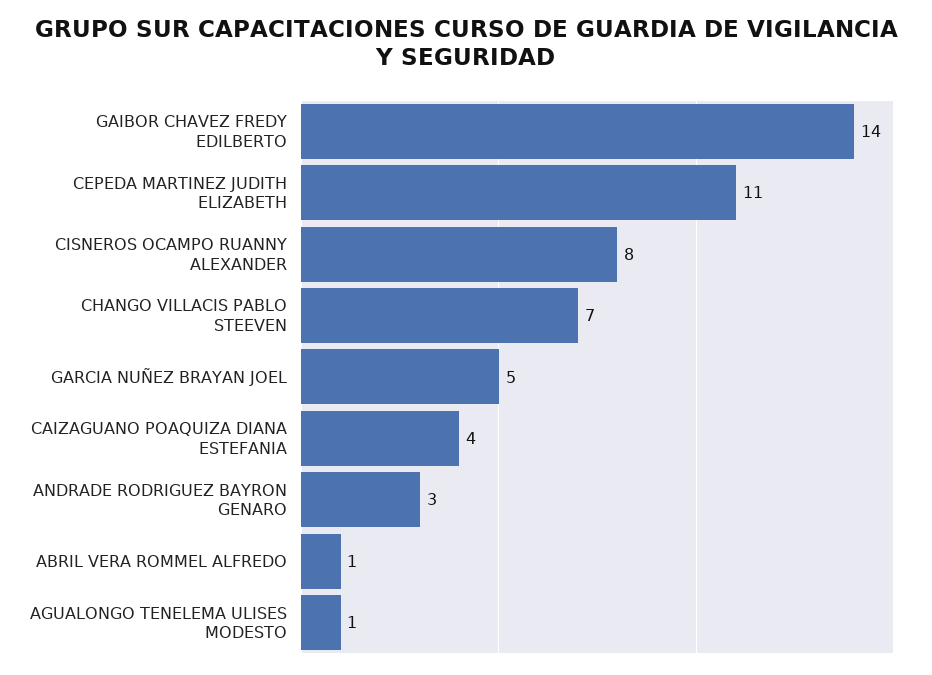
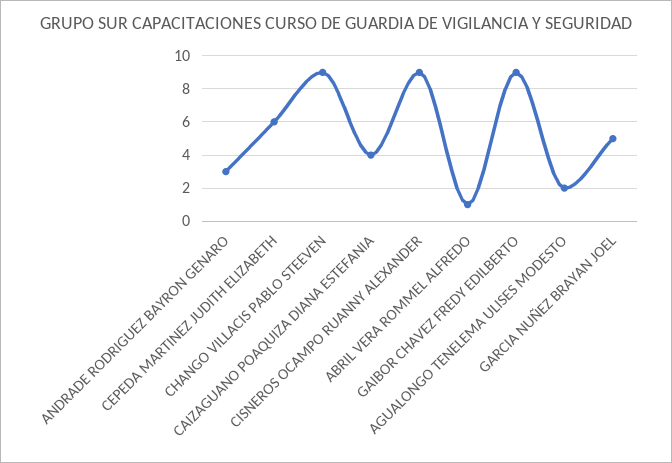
GAIBOR CHAVEZ FREDY EDILBERTO: 14 -> 9
CEPEDA MARTINEZ JUDITH ELIZABETH: 11 -> 6
CISNEROS OCAMPO RUANNY ALEXANDER: 8 -> 9
CHANGO VILLACIS PABLO STEEVEN: 7 -> 9
AGUALONGO TENELEMA ULISES MODESTO: 1 -> 2

